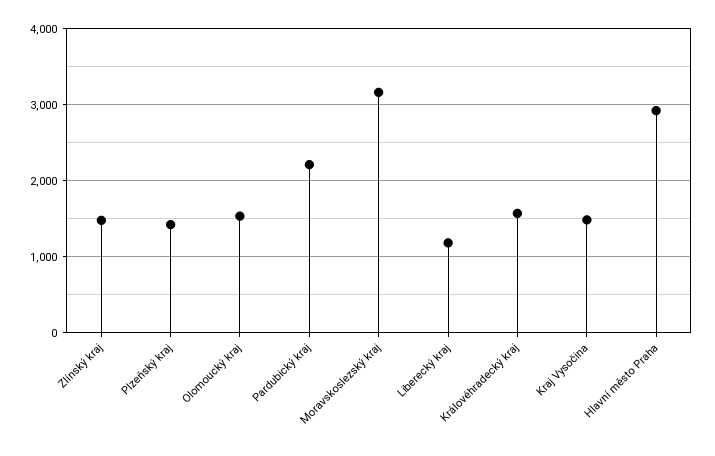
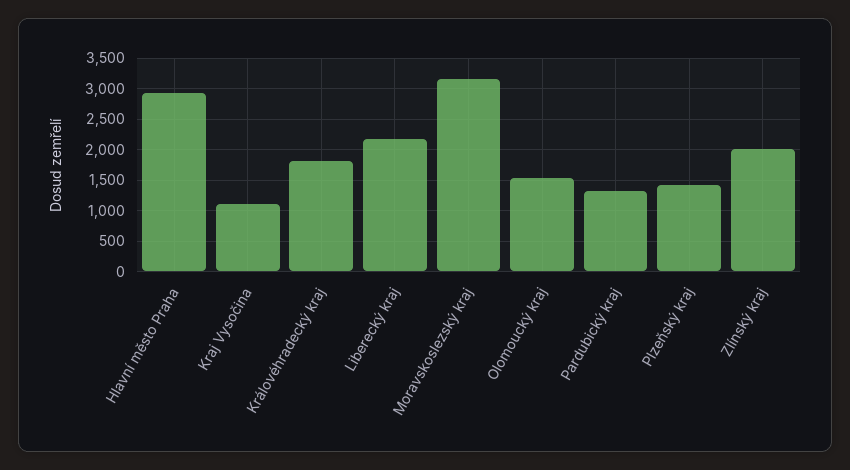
Zlínský kraj: 1500 -> 2000
Pardubický kraj: 2200 -> 1300
Liberecký kraj: 1200 -> 2200
Královéhradecký kraj: 1600 -> 1800
Kraj Vysočina: 1500 -> 1100

